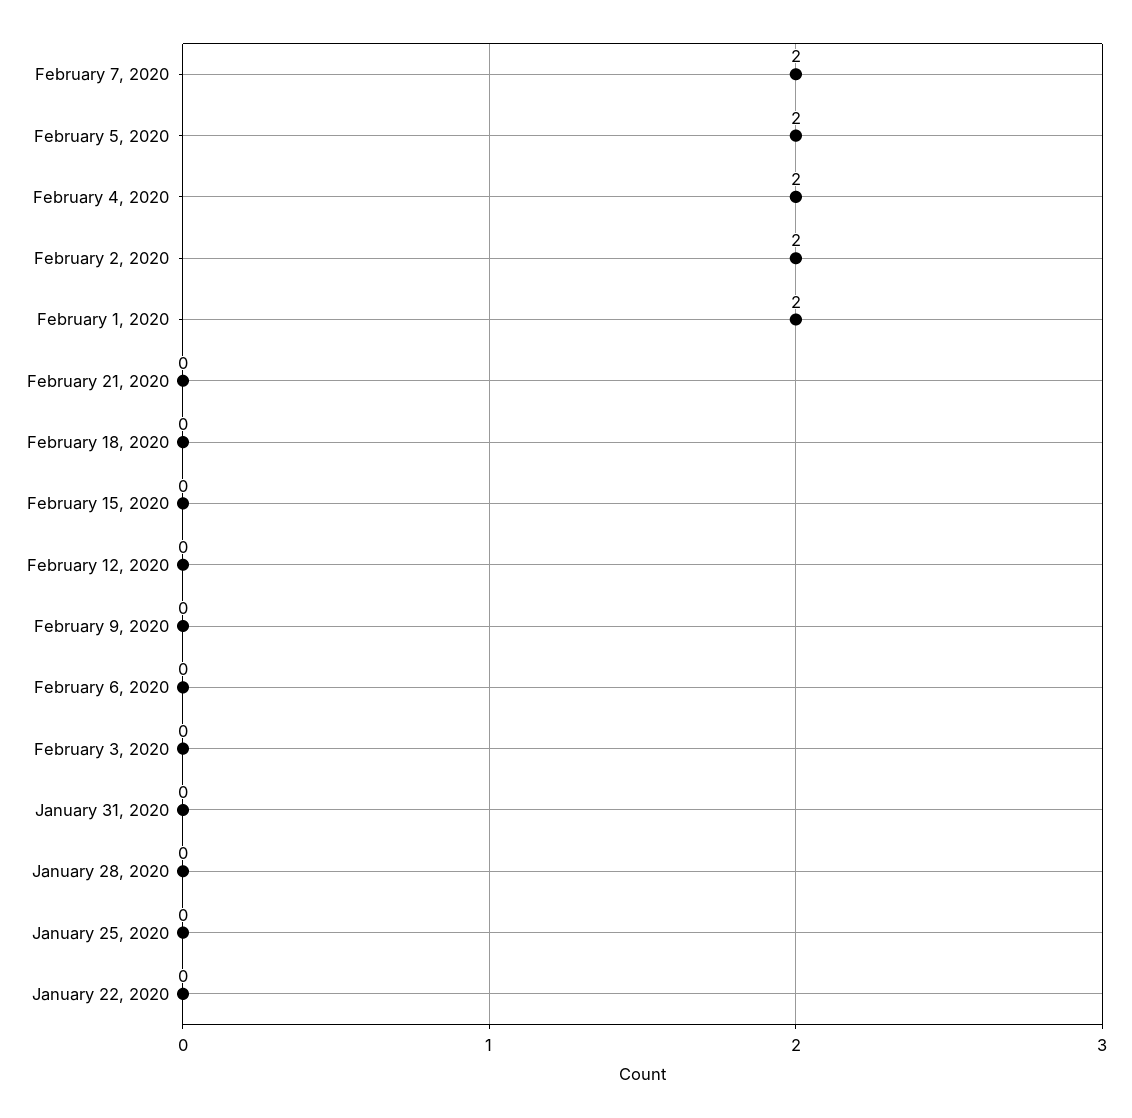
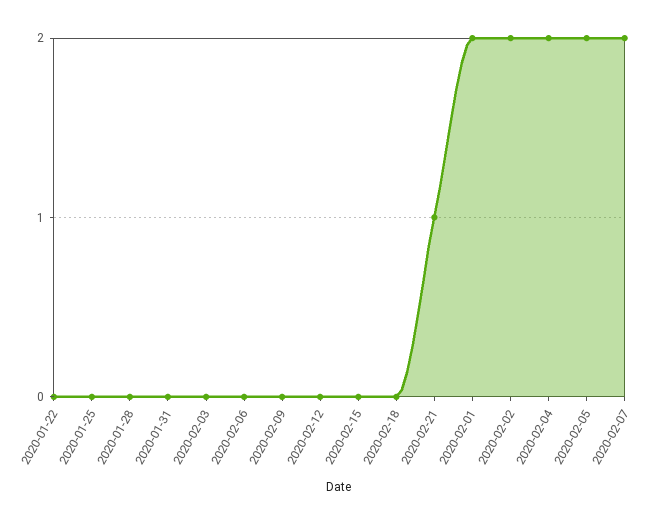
February 21, 2020: 0 -> 1

